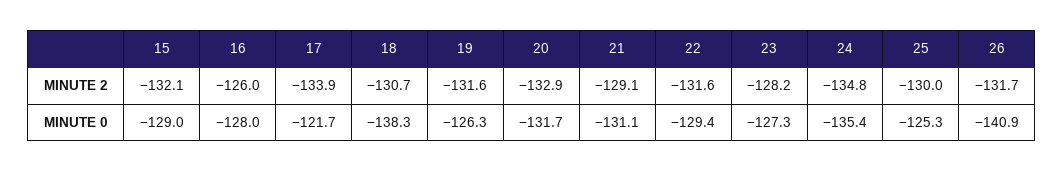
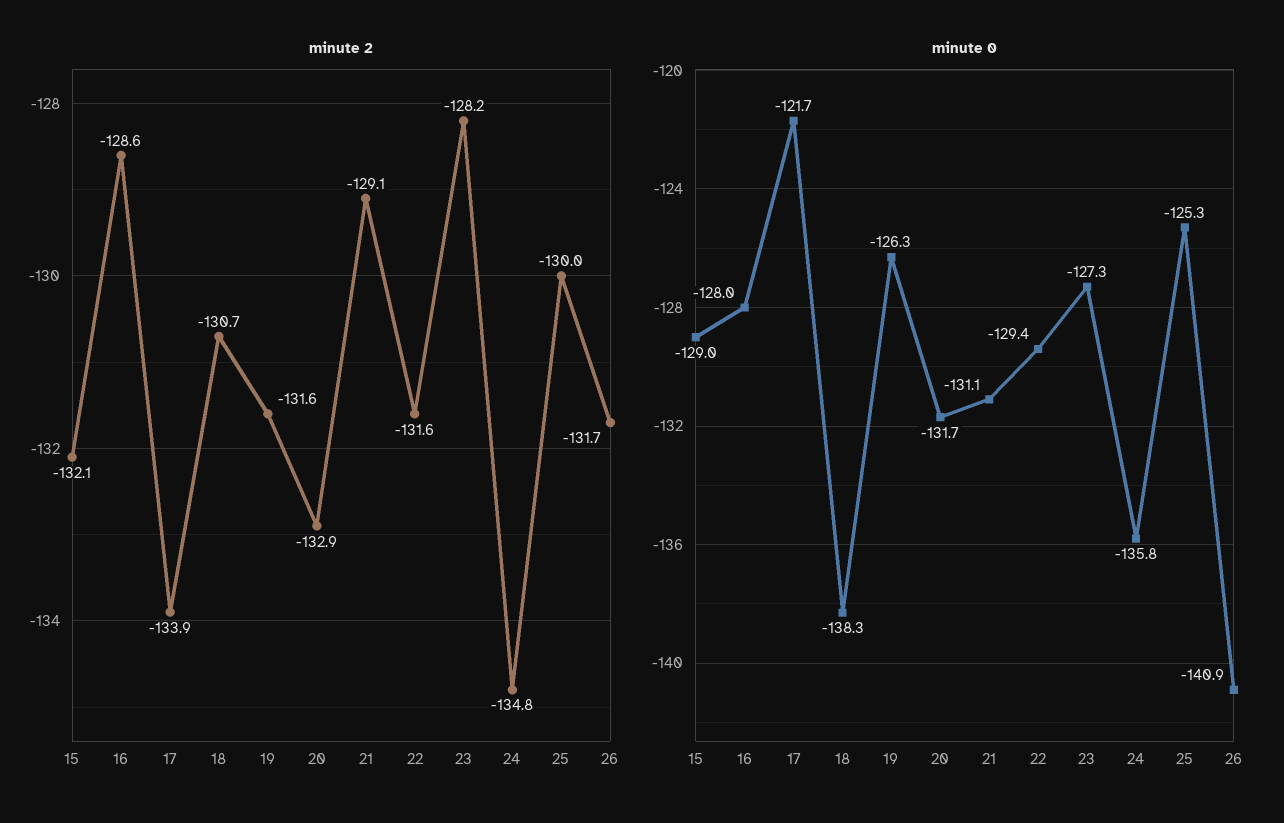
MINUTE 2, 16: -126 -> -128.6
MINUTE 0, 24: -135.4 -> -135.8

